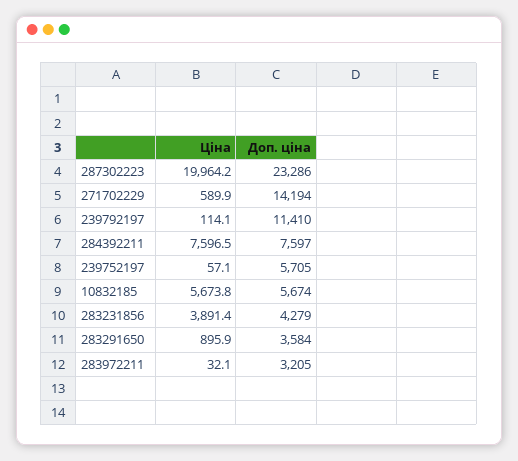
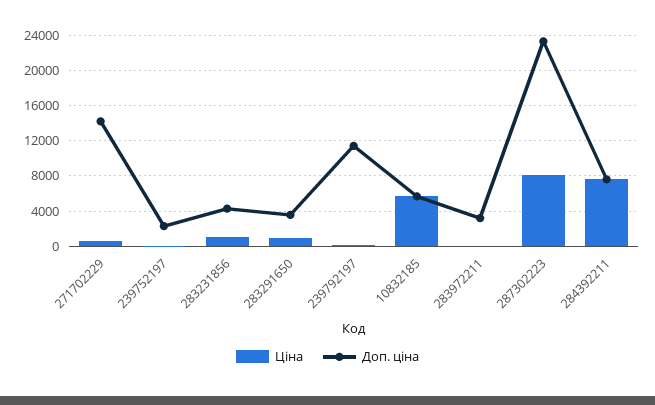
Ціна, 287302223: 19964.2 -> 8000
Доп. ціна, 239752197: 5705 -> 2000
Ціна, 283231856: 3891.4 -> 1000

